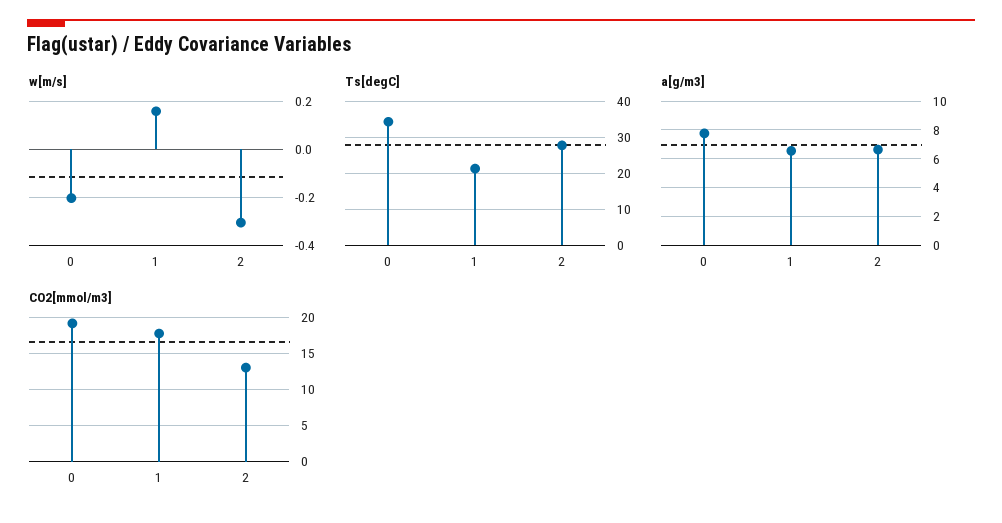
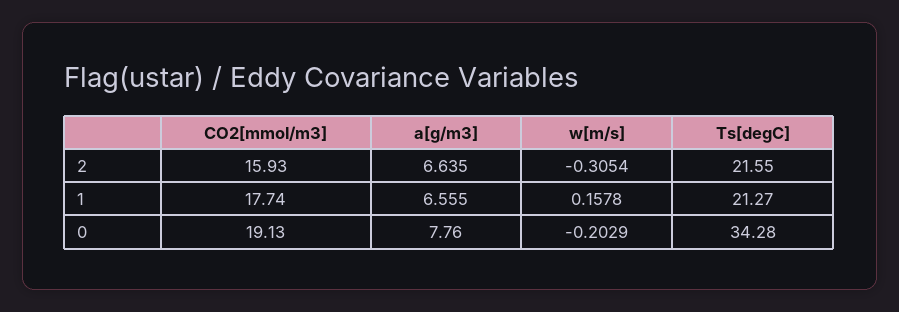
Ts[degC], 2: 28 -> 21.55
CO2[mmol/m3], 2: 13 -> 15.93

